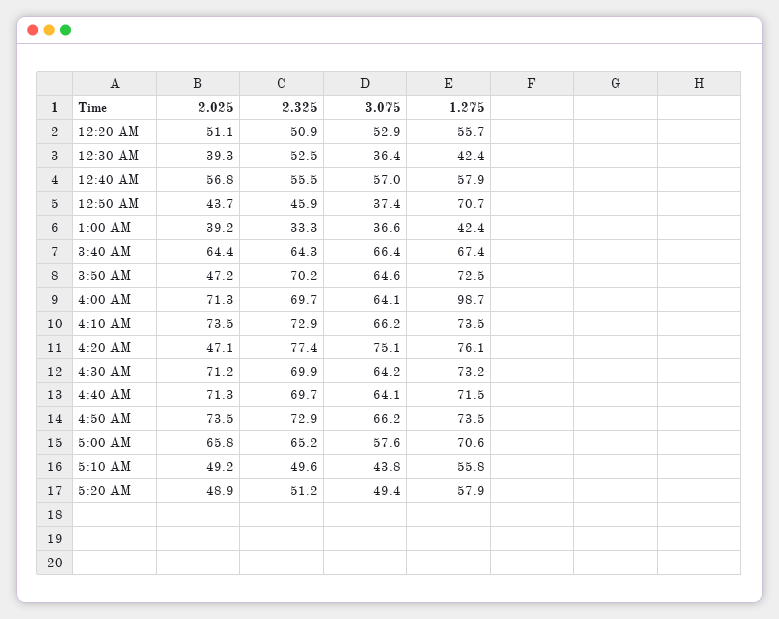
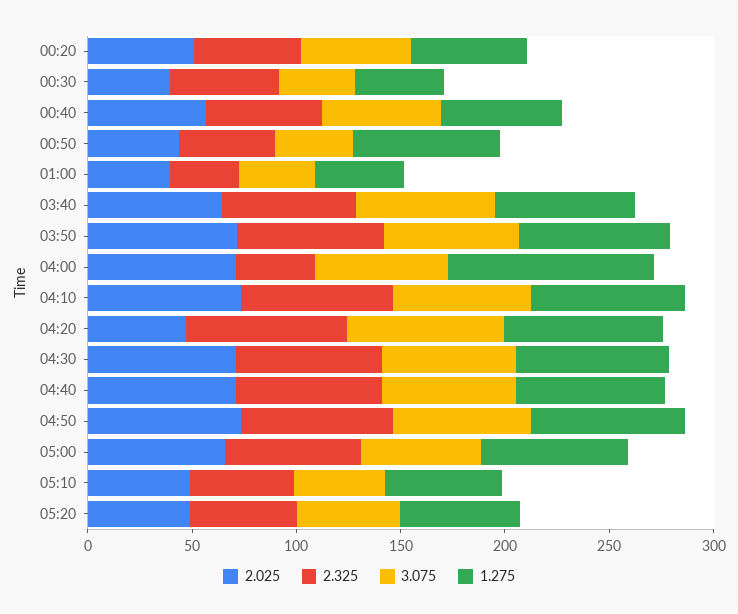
2.025, 3:50 AM: 47.2 -> 70
2.325, 4:00 AM: 69.7 -> 40

